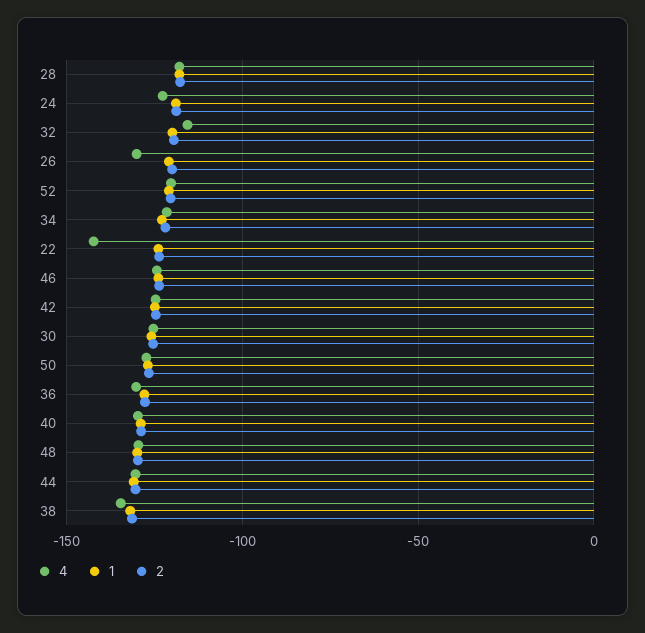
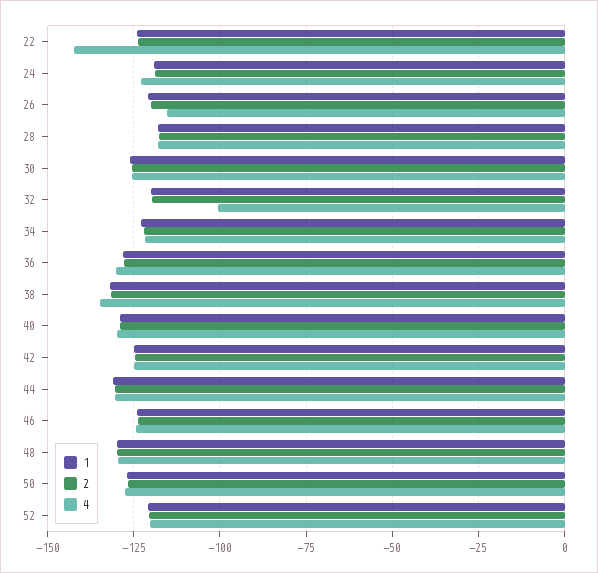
4, 32: -115 -> -100
4, 26: -130 -> -115

